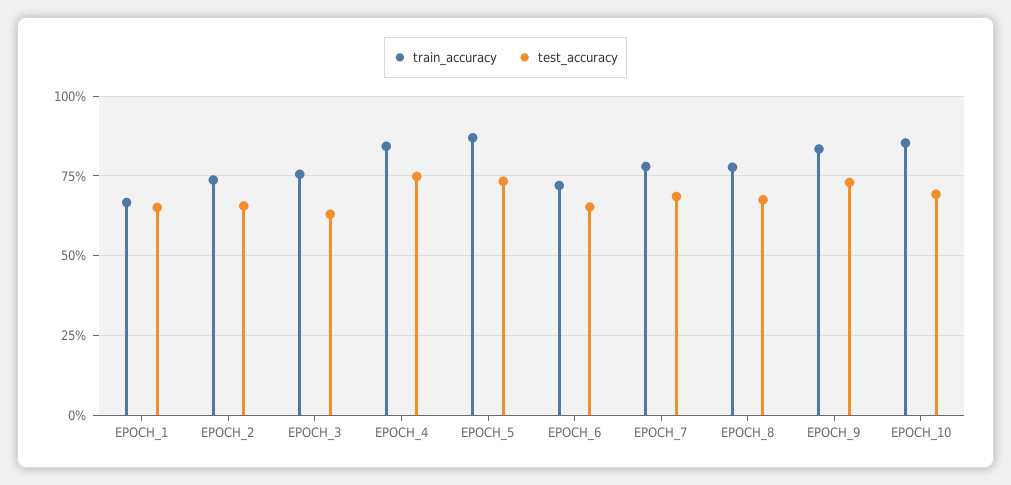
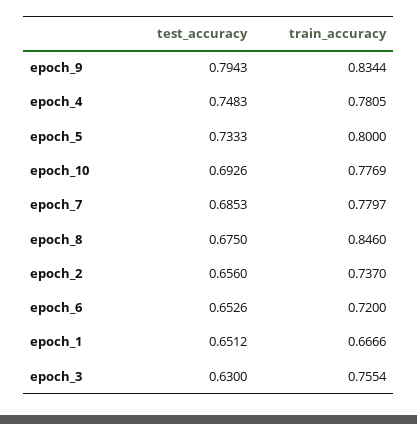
train_accuracy, EPOCH_4: 0.85 -> 0.7805
train_accuracy, EPOCH_5: 0.875 -> 0.8
train_accuracy, EPOCH_8: 0.775 -> 0.846
test_accuracy, EPOCH_9: 0.725 -> 0.7943
train_accuracy, EPOCH_10: 0.85 -> 0.7769

